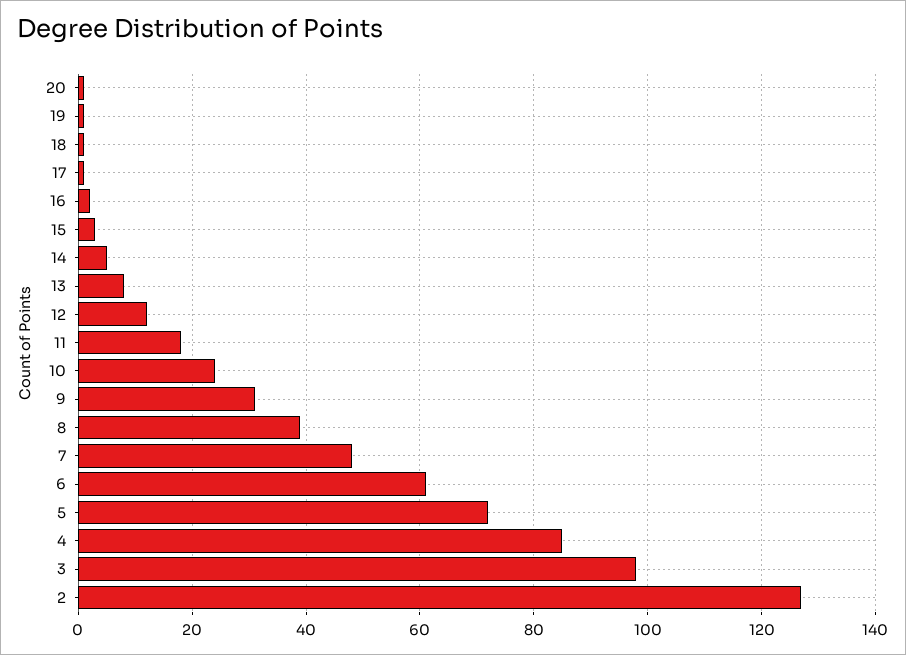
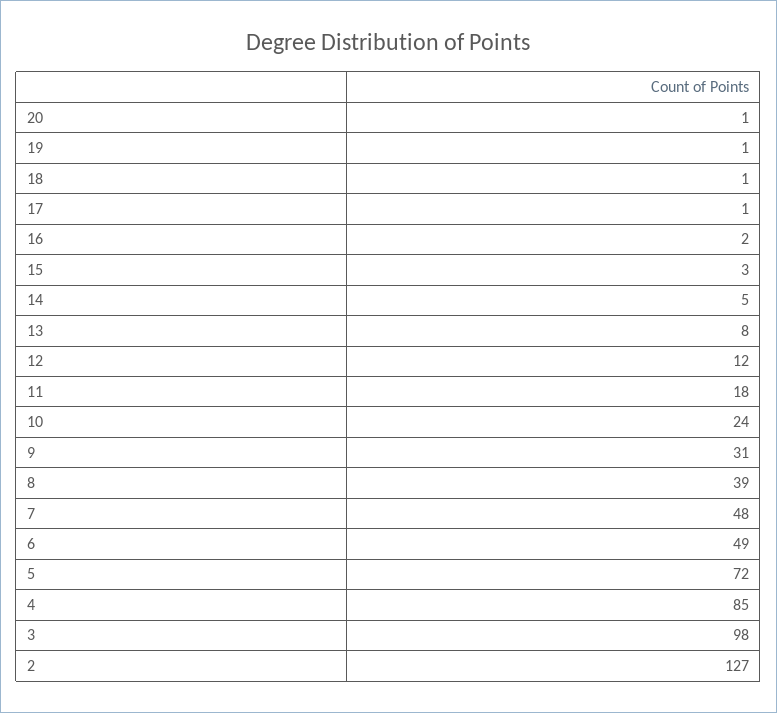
6: 60 -> 49

